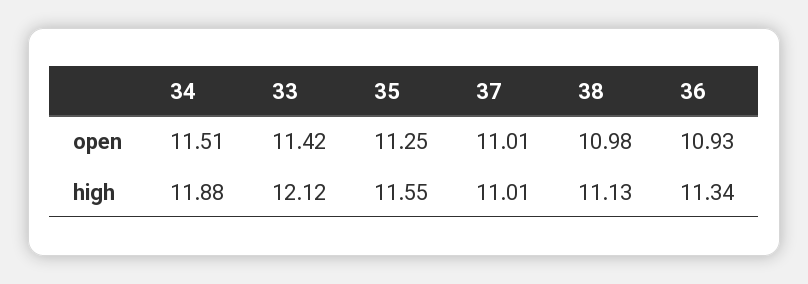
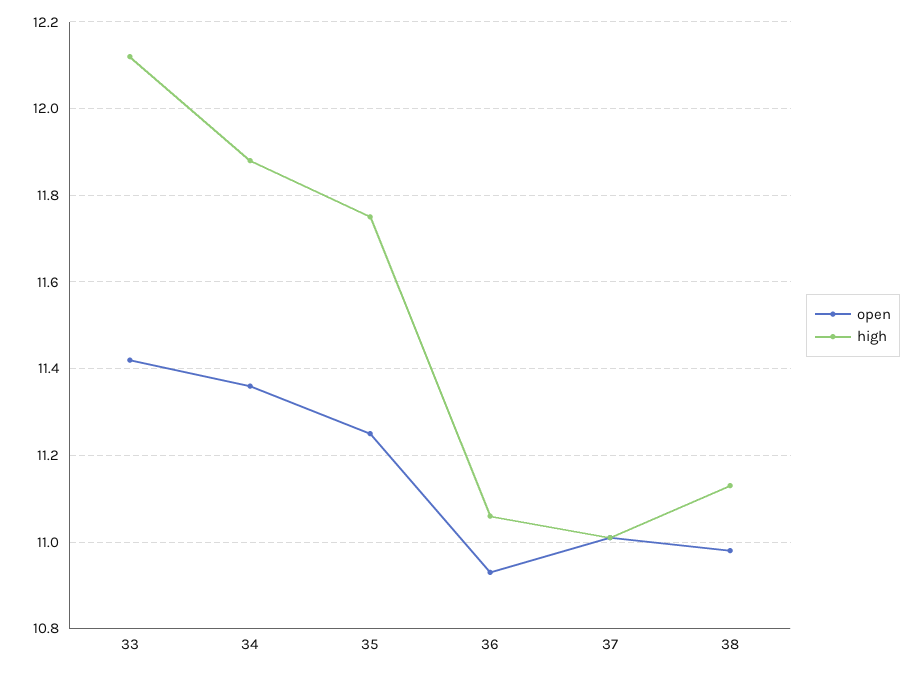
open, 34: 11.51 -> 11.35
high, 35: 11.55 -> 11.75
high, 36: 11.34 -> 11.05

